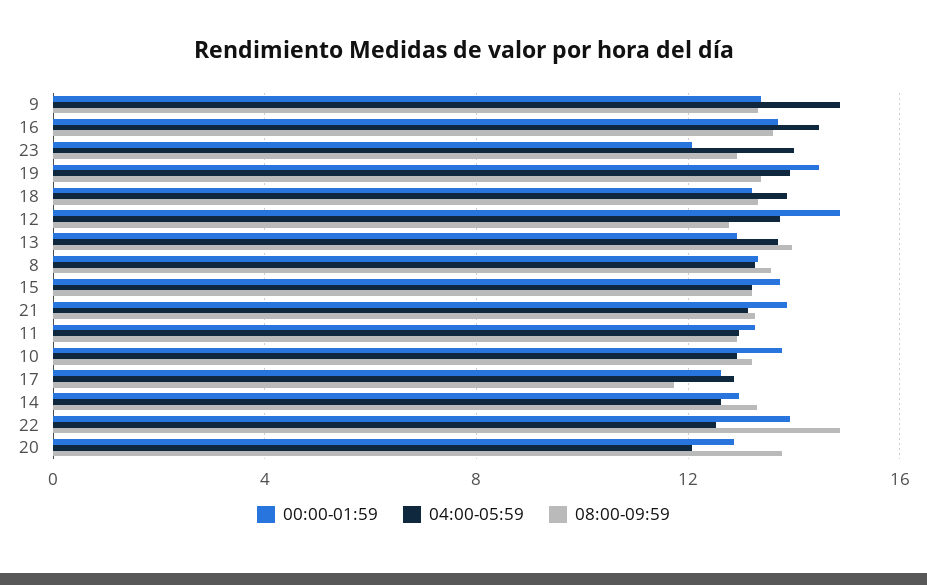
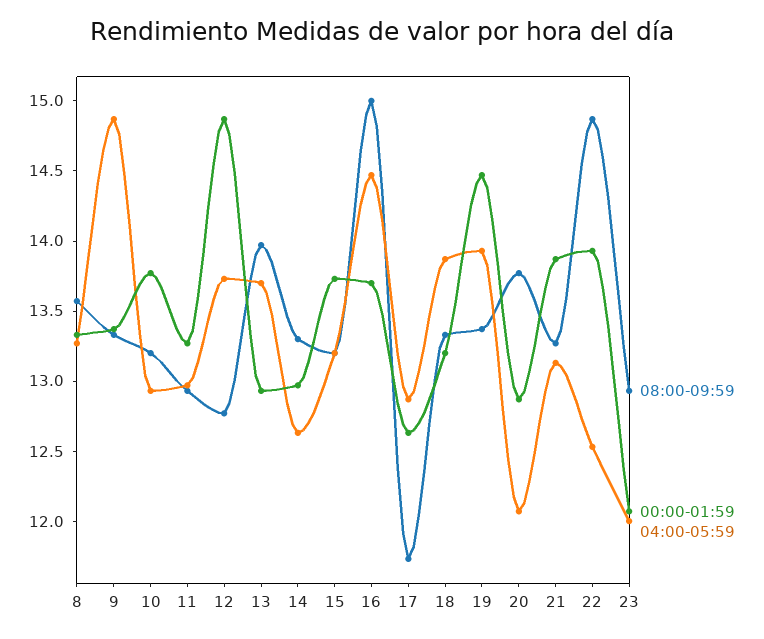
08:00-09:59, 16: 13.5 -> 15
04:00-05:59, 23: 14 -> 12

